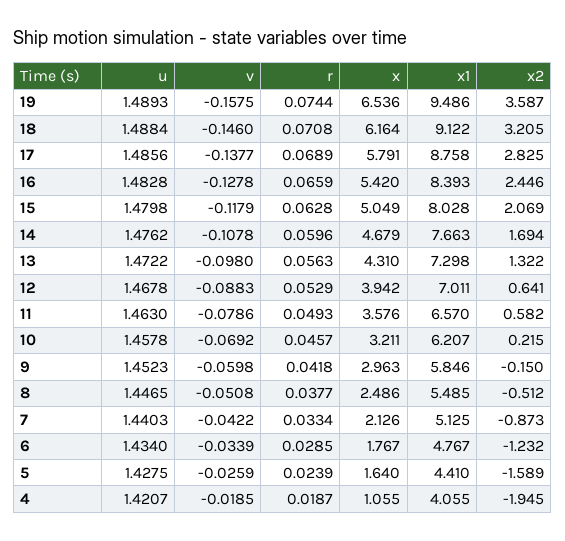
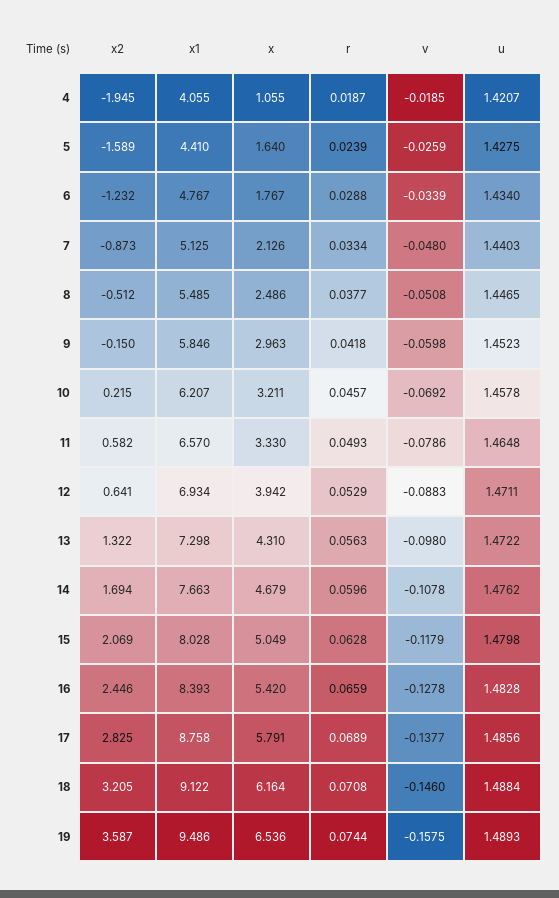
u, 12: 1.4678 -> 1.4711
x1, 12: 7.011 -> 6.934
u, 11: 1.463 -> 1.4648
x, 11: 3.576 -> 3.33
v, 7: -0.0422 -> -0.048
r, 6: 0.0285 -> 0.0288

